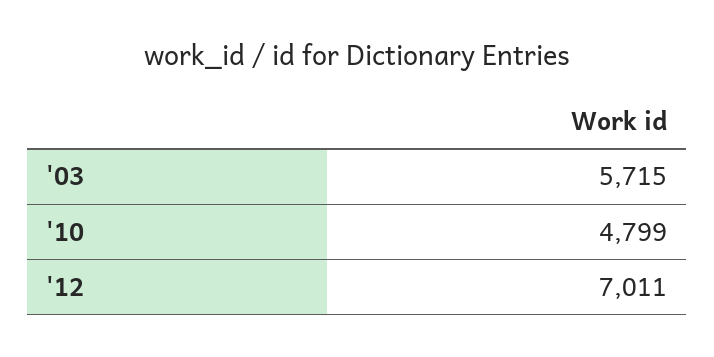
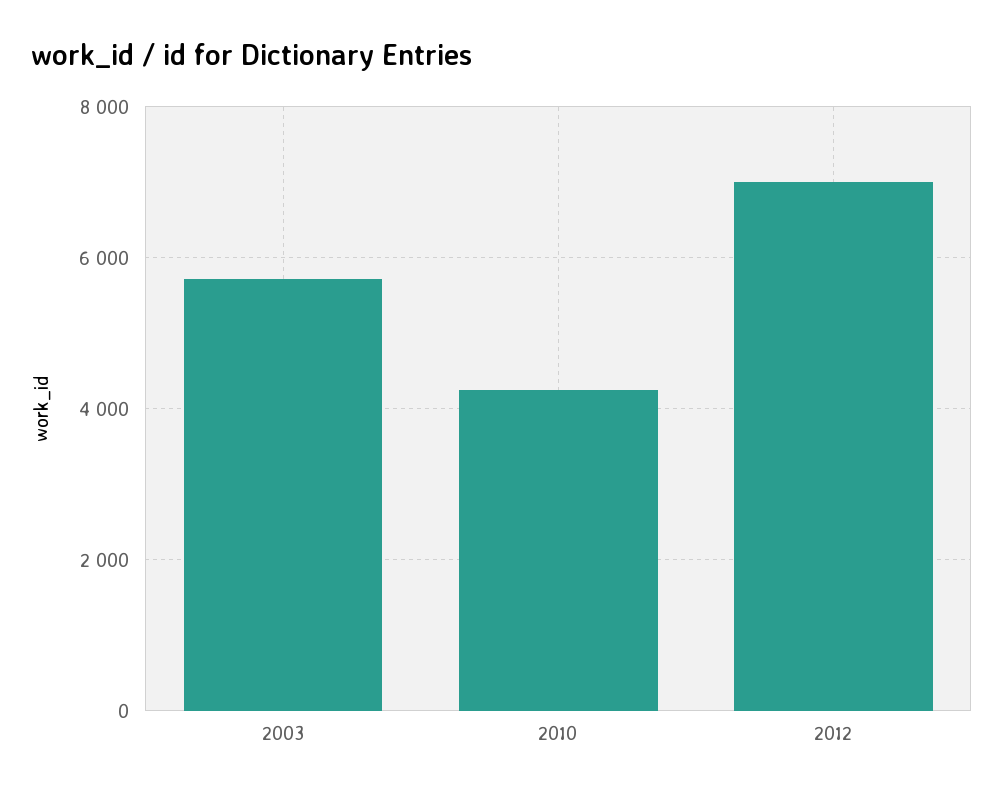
'10: 4799 -> 4200

